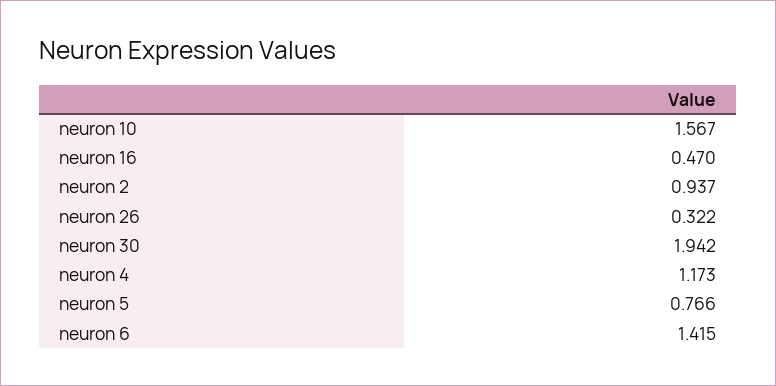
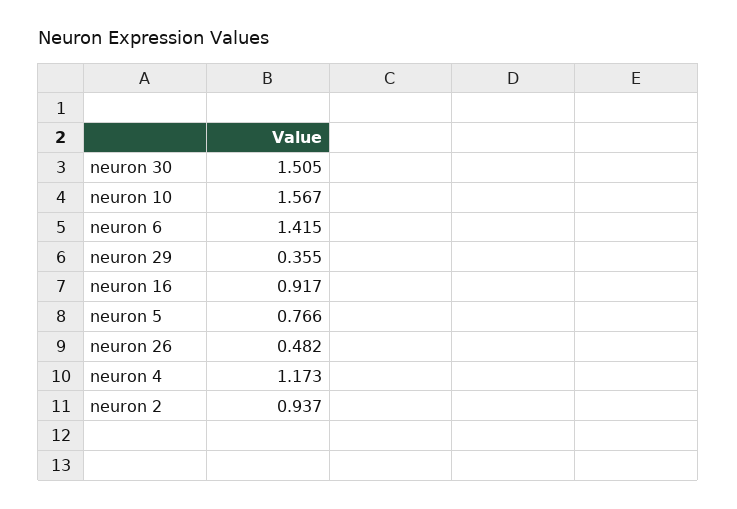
neuron 16: 0.47 -> 0.917
neuron 26: 0.322 -> 0.482
neuron 30: 1.942 -> 1.505
neuron 29: none -> 0.355

